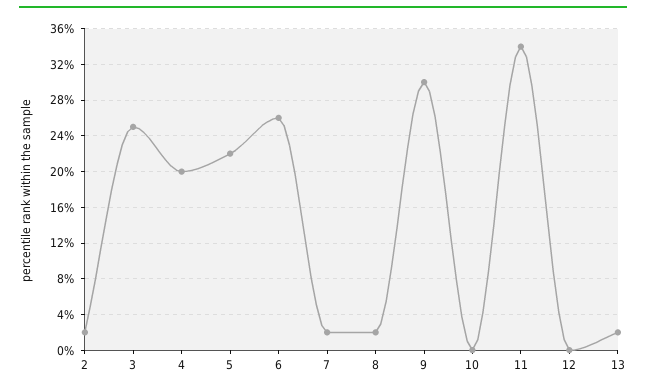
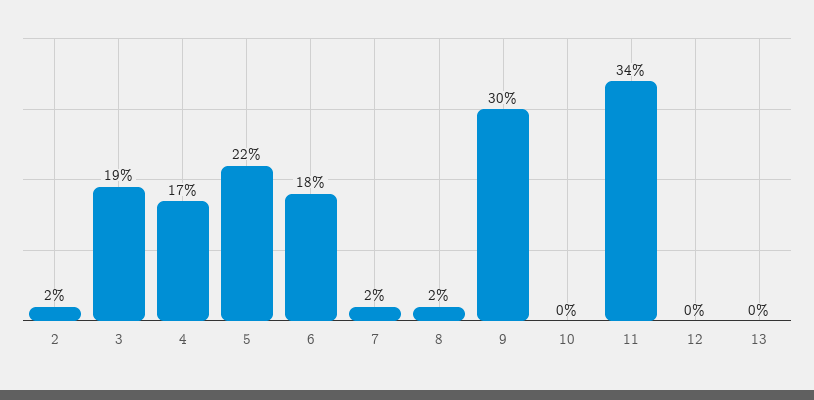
3: 25 -> 19
4: 20 -> 17
6: 26 -> 18
13: 2 -> 0

